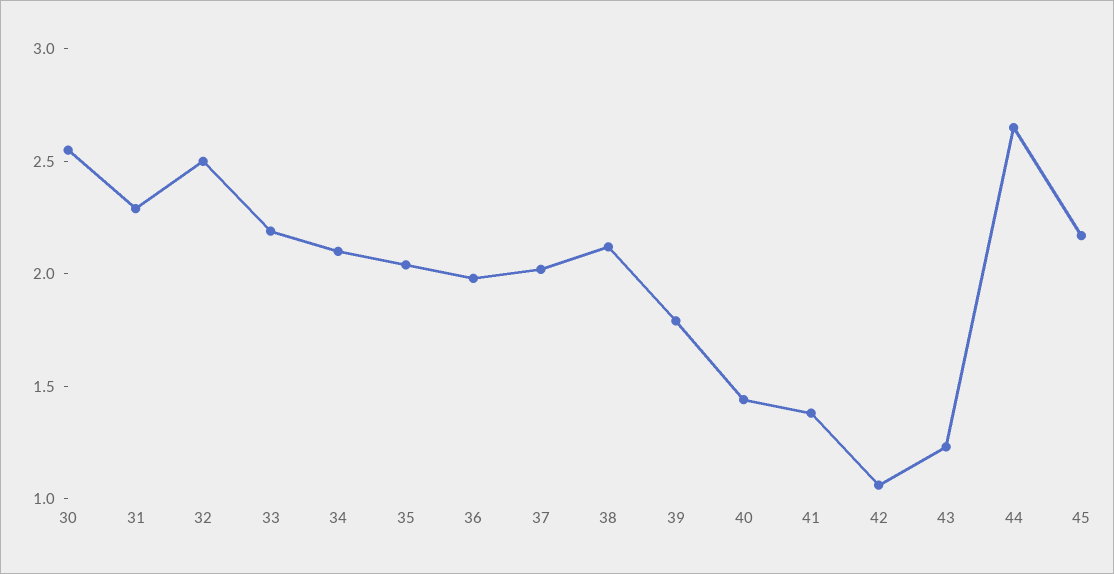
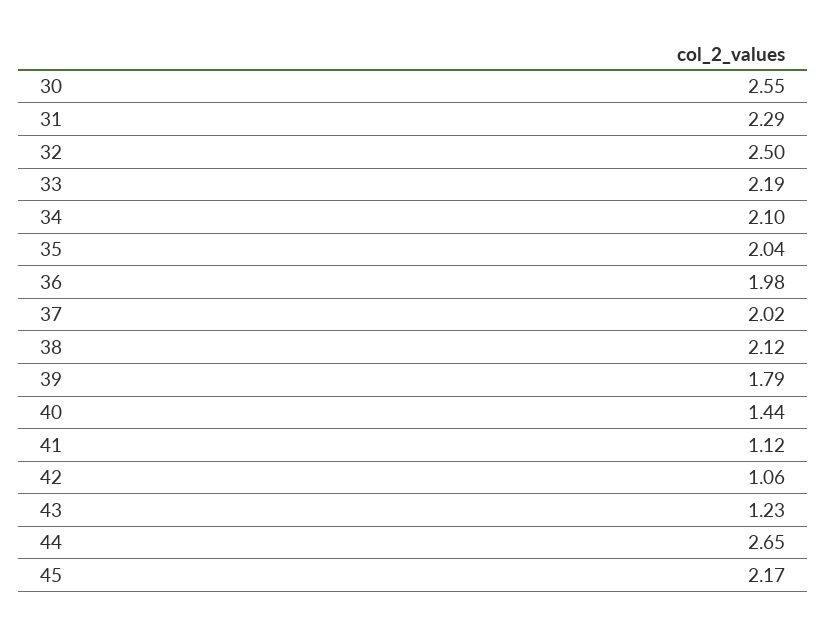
41: 1.4 -> 1.12

